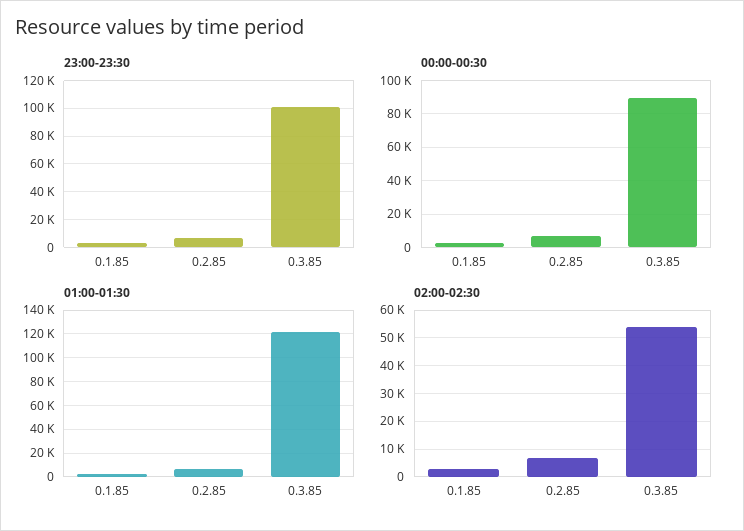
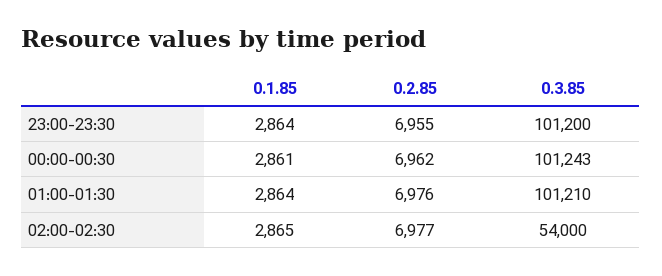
00:00-00:30, 0.3.85: 90000 -> 101243
01:00-01:30, 0.3.85: 120000 -> 101210

